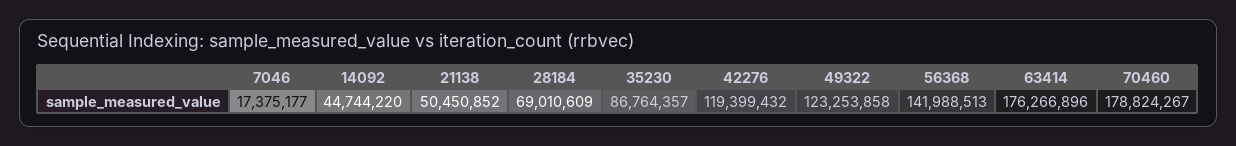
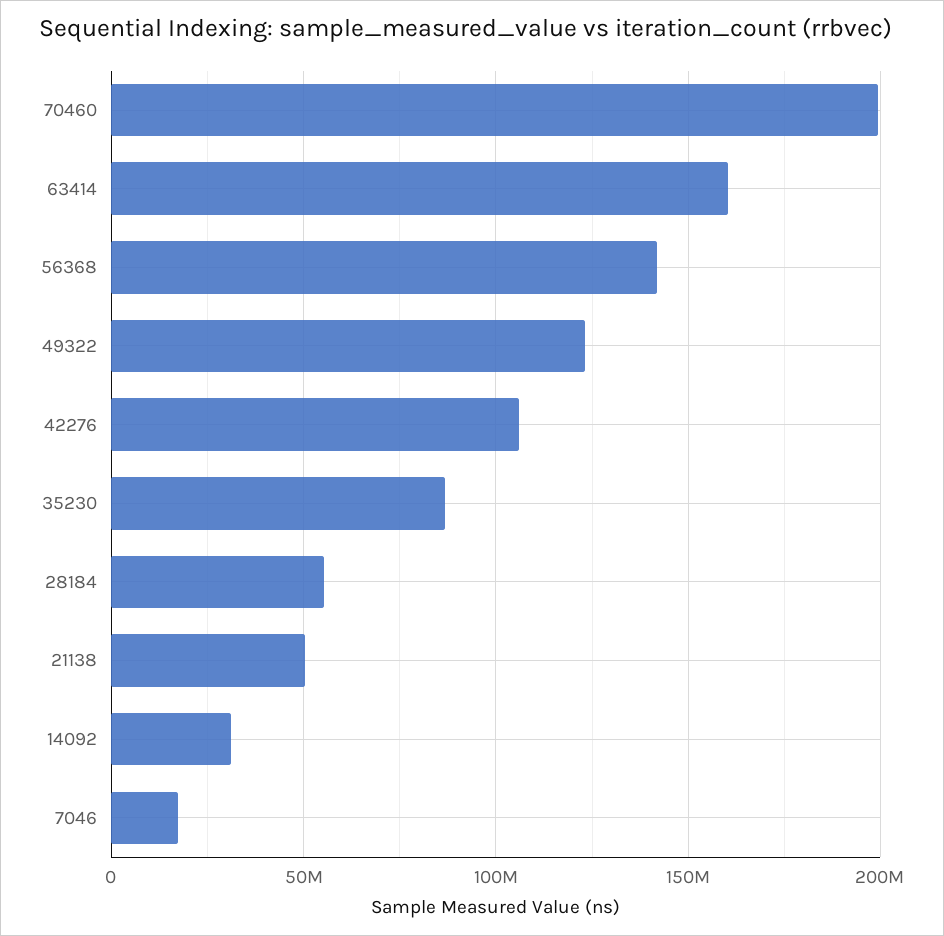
14092: 44744220 -> 30000000
28184: 69010609 -> 55000000
42276: 119399432 -> 105000000
63414: 176266896 -> 160000000
70460: 178824267 -> 200000000

